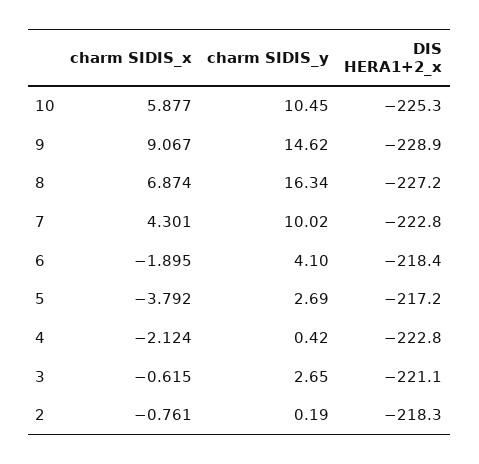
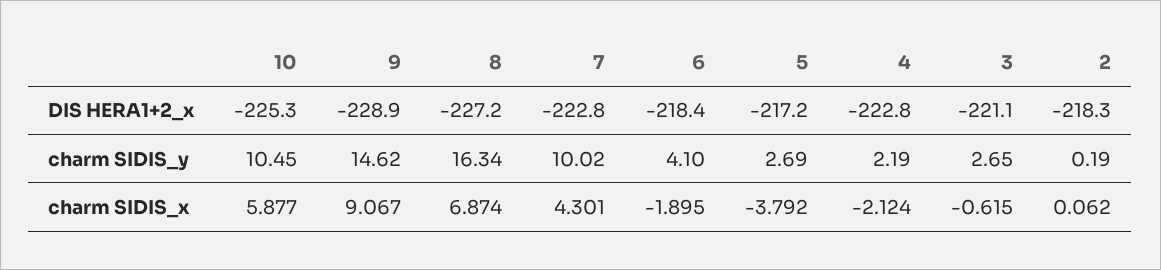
charm SIDIS_y, 4: 0.42 -> 2.19
charm SIDIS_x, 2: -0.761 -> 0.062

